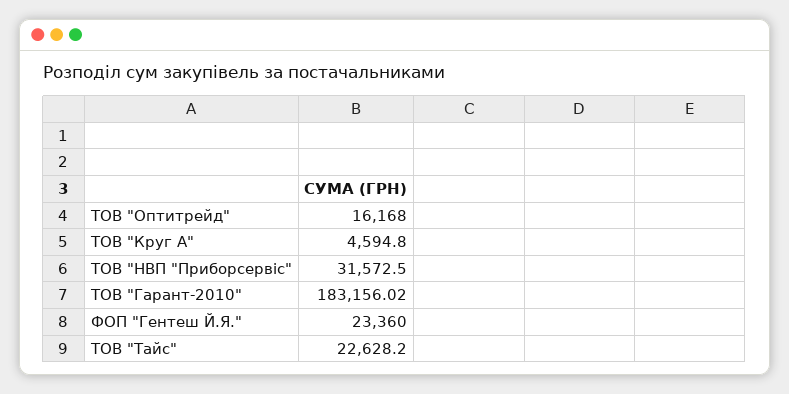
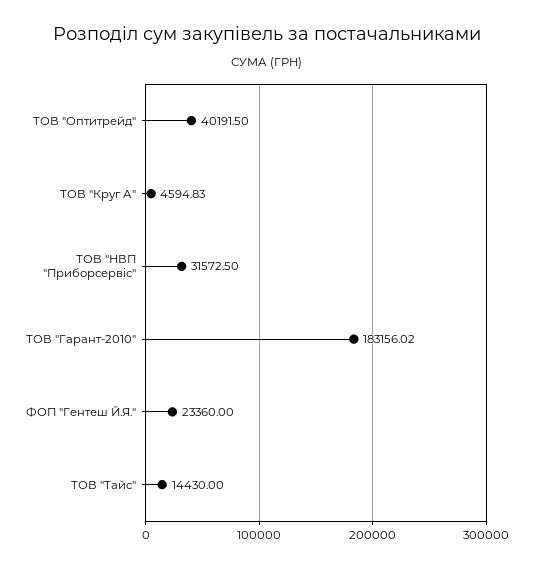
ТОВ "Оптитрейд": 16168 -> 40191.5
ТОВ "Круг А": 4594.8 -> 4594.83
ТОВ "Тайс": 22628.2 -> 14430

